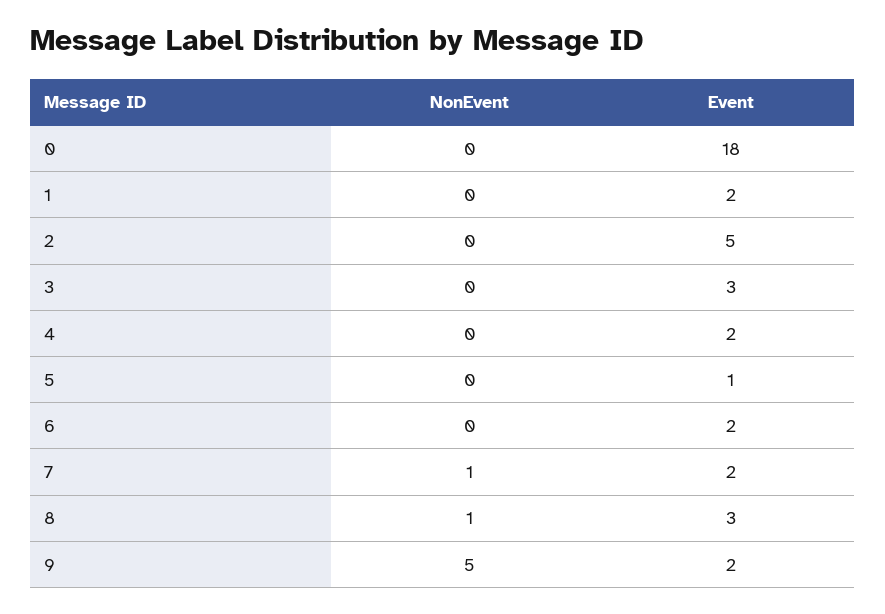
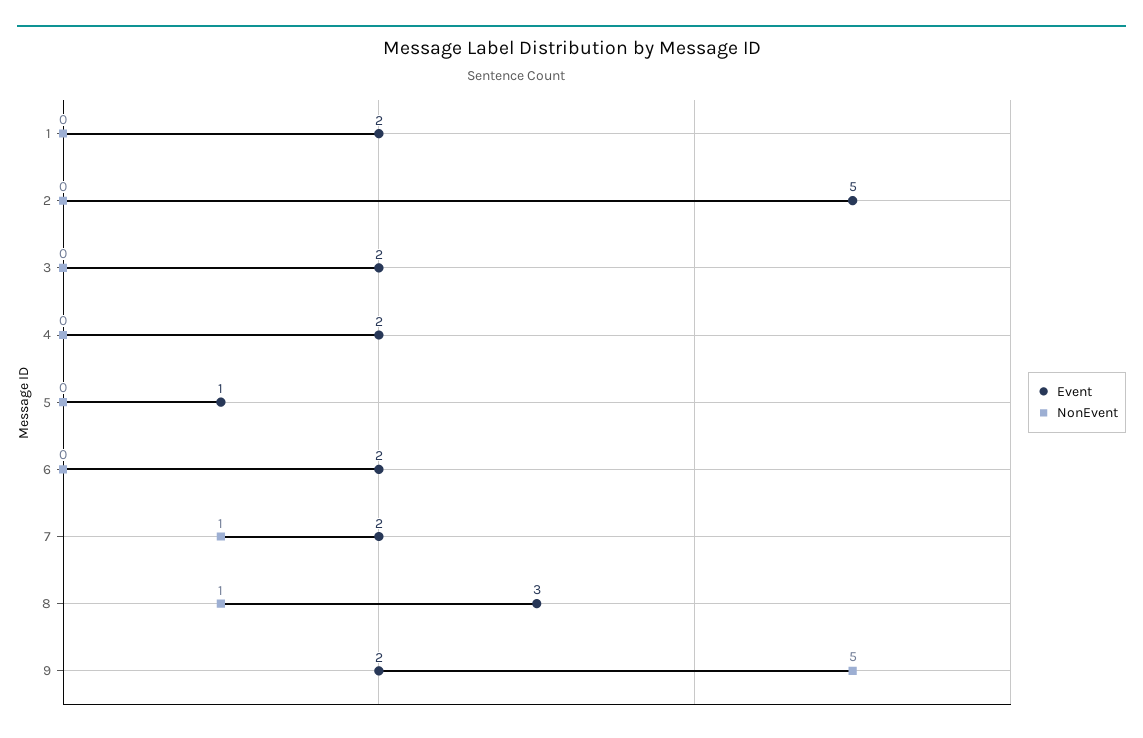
NonEvent, 0: 0 -> none
Event, 0: 18 -> none
Event, 3: 3 -> 2

